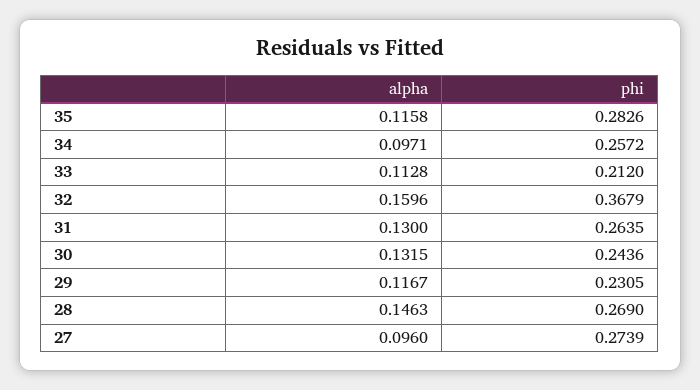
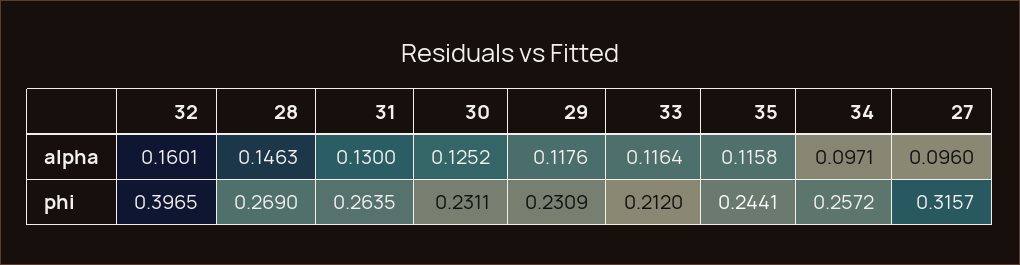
phi, 35: 0.2826 -> 0.2441
alpha, 33: 0.1128 -> 0.1164
alpha, 32: 0.1596 -> 0.1601
phi, 32: 0.3679 -> 0.3965
alpha, 30: 0.1315 -> 0.1252
phi, 30: 0.2436 -> 0.2311
alpha, 29: 0.1167 -> 0.1176
phi, 29: 0.2305 -> 0.2309
phi, 27: 0.2739 -> 0.3157

